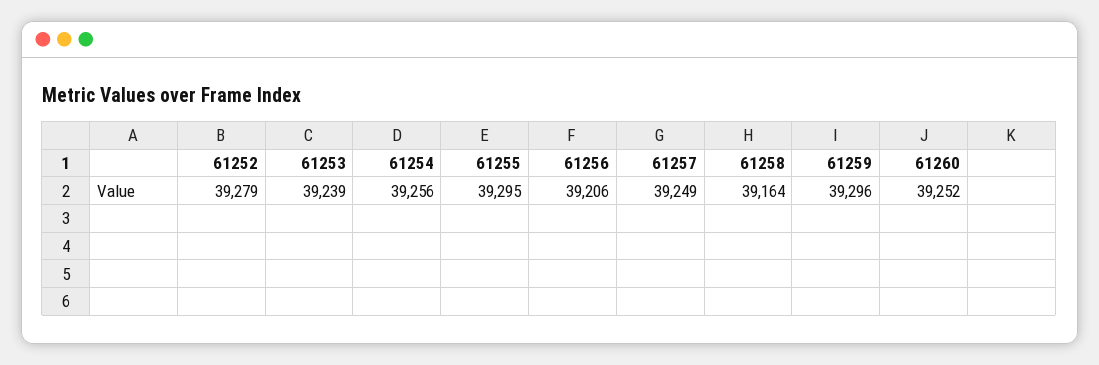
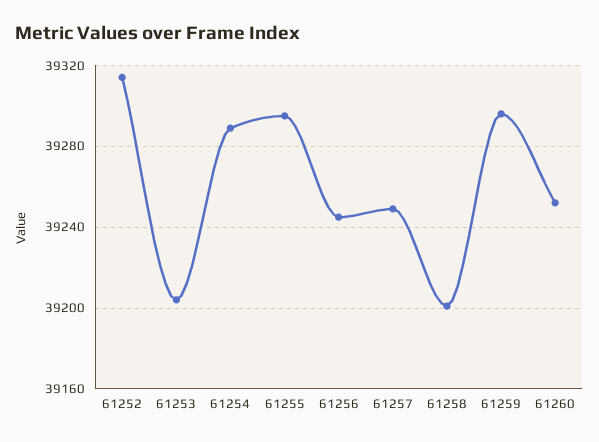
61252: 39279 -> 39315
61253: 39239 -> 39205
61254: 39256 -> 39290
61256: 39206 -> 39245
61258: 39164 -> 39200

